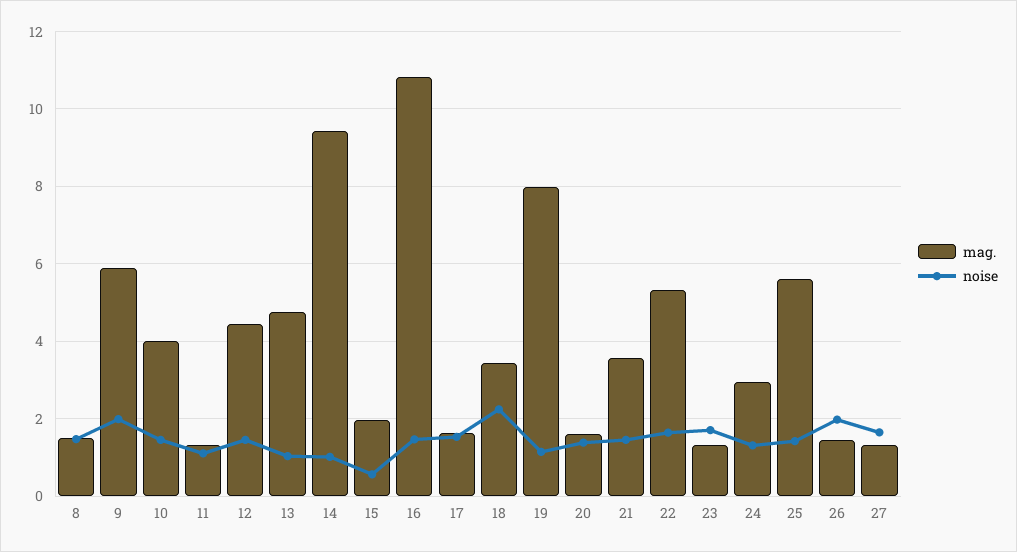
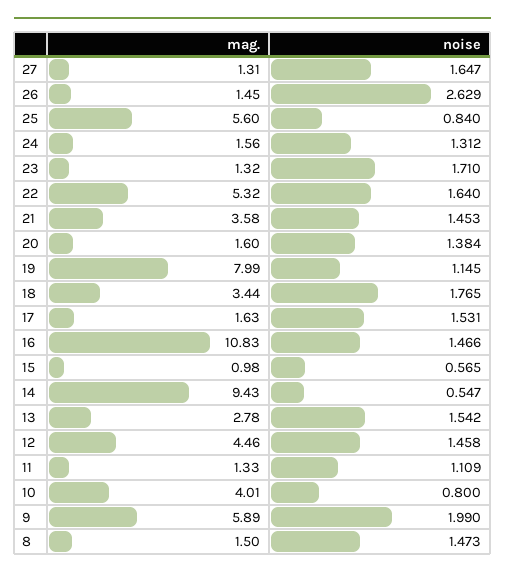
noise, 10: 1.4 -> 0.8
mag., 13: 4.8 -> 2.78
noise, 13: 1 -> 1.542
noise, 14: 1 -> 0.547
mag., 15: 2 -> 0.98
noise, 18: 2.2 -> 1.765
mag., 24: 3 -> 1.56
noise, 25: 1.4 -> 0.84
noise, 26: 2 -> 2.629

